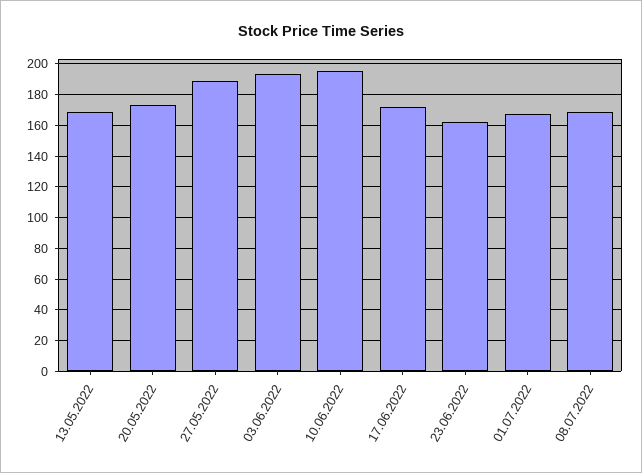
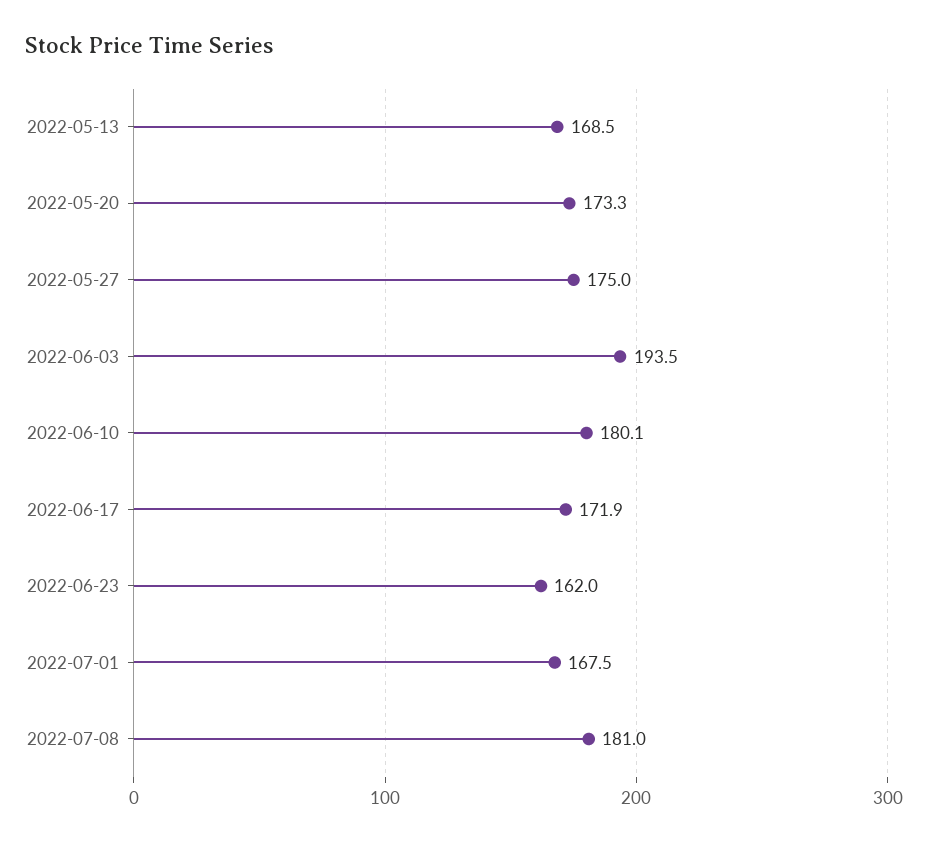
27.05.2022: 190 -> 175
10.06.2022: 195 -> 180.1
08.07.2022: 170 -> 181

